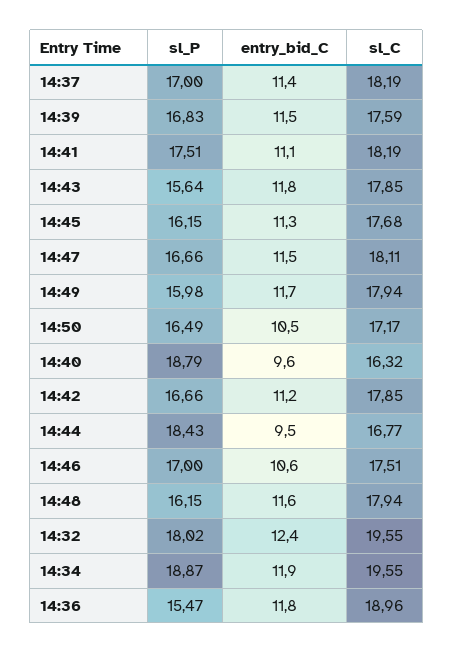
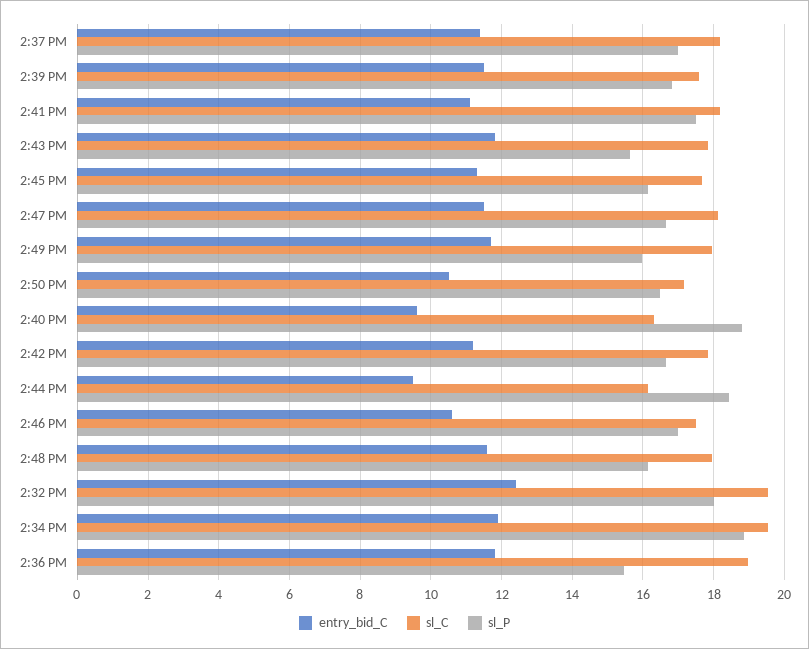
sl_C, 14:44: 16.77 -> 16.2

